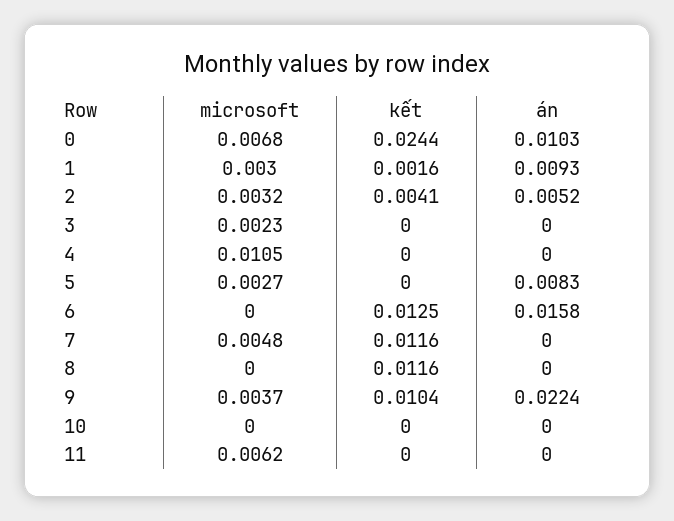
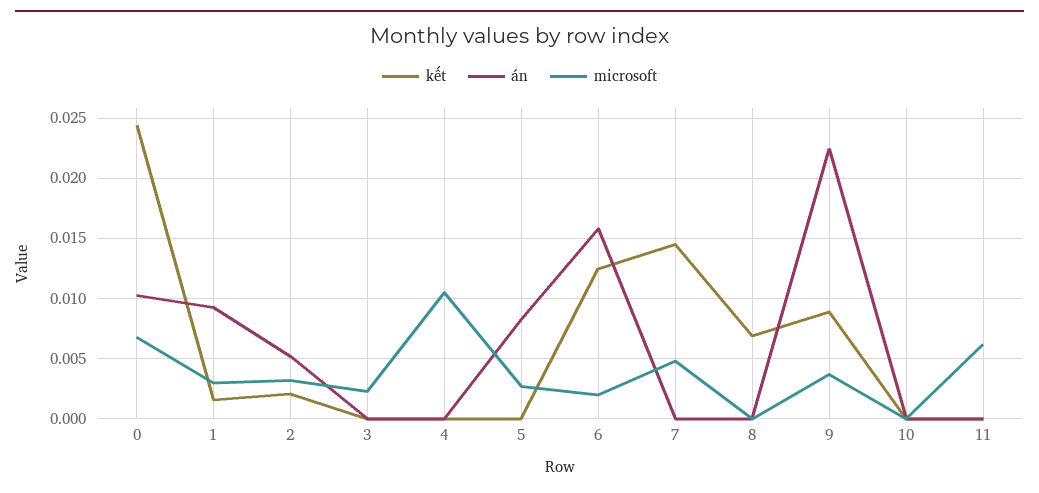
kết, 2: 0.0041 -> 0.002
microsoft, 6: 0 -> 0.002
kết, 7: 0.0116 -> 0.0145
kết, 8: 0.0116 -> 0.007
kết, 9: 0.0104 -> 0.009

